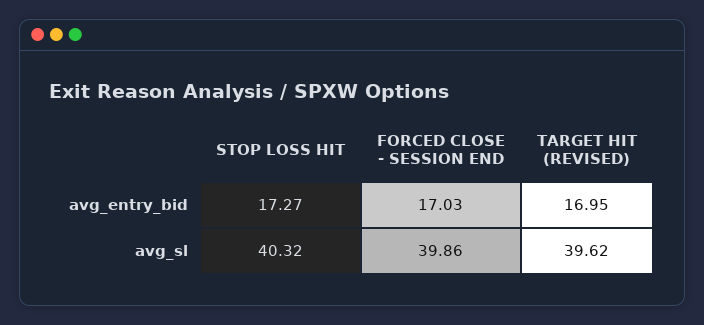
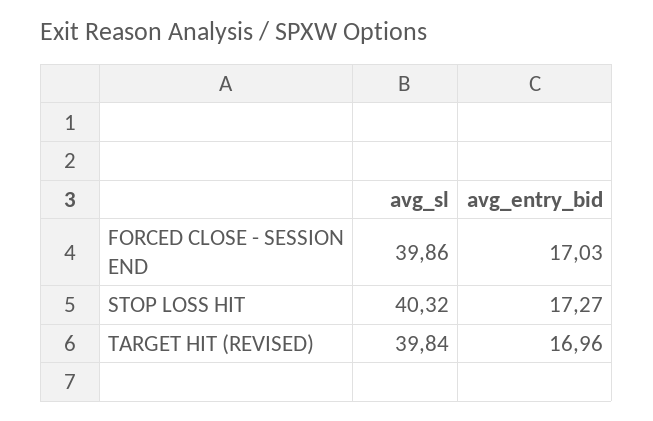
TARGET HIT (REVISED), avg_entry_bid: 16.95 -> 16.96
TARGET HIT (REVISED), avg_sl: 39.62 -> 39.84

